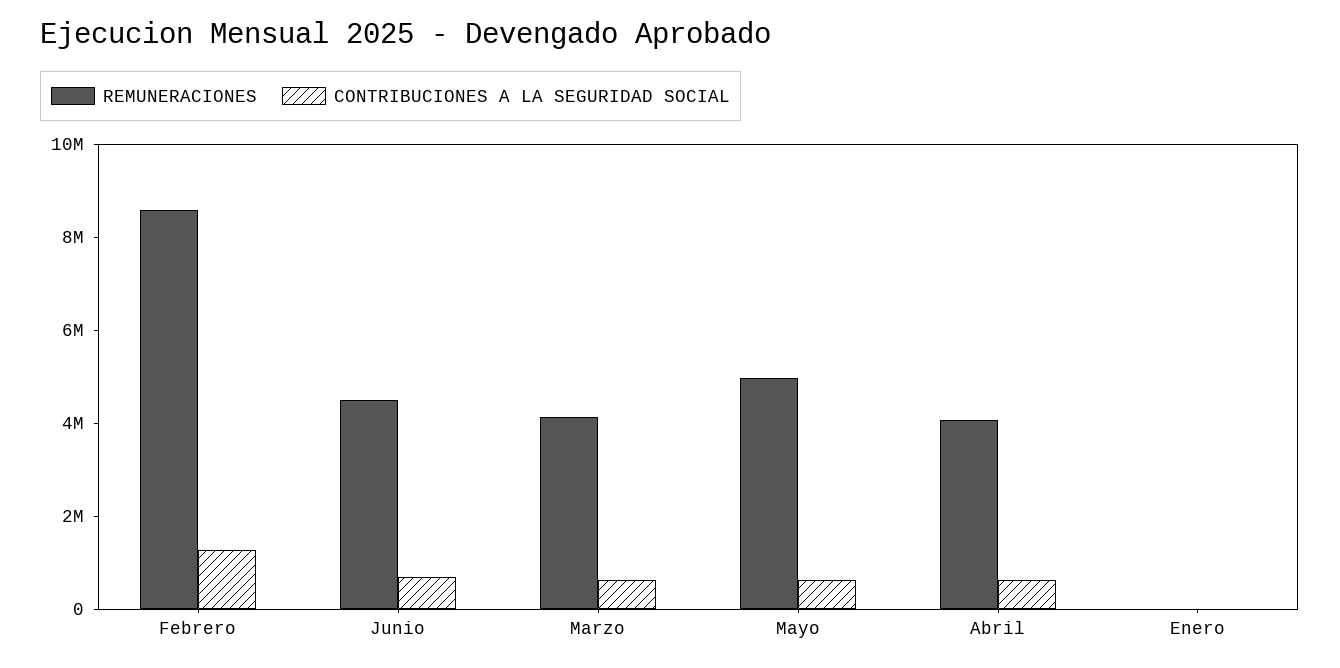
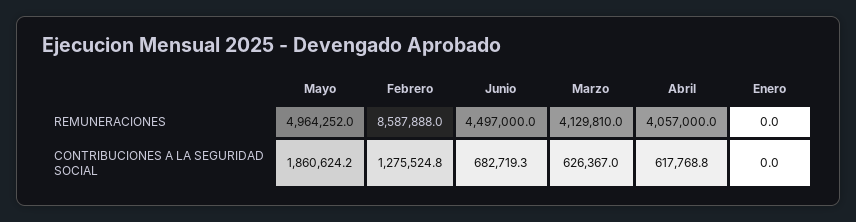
CONTRIBUCIONES A LA SEGURIDAD SOCIAL, Mayo: 500000 -> 1860624.2

